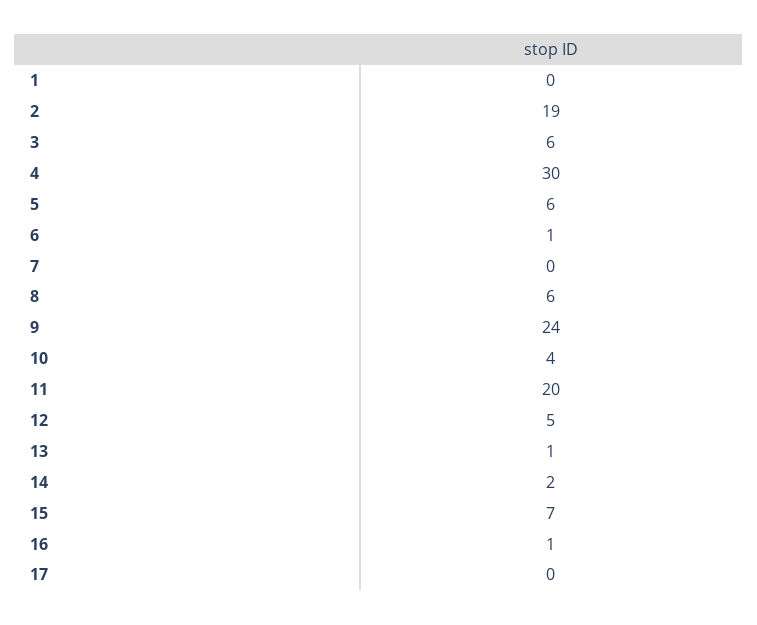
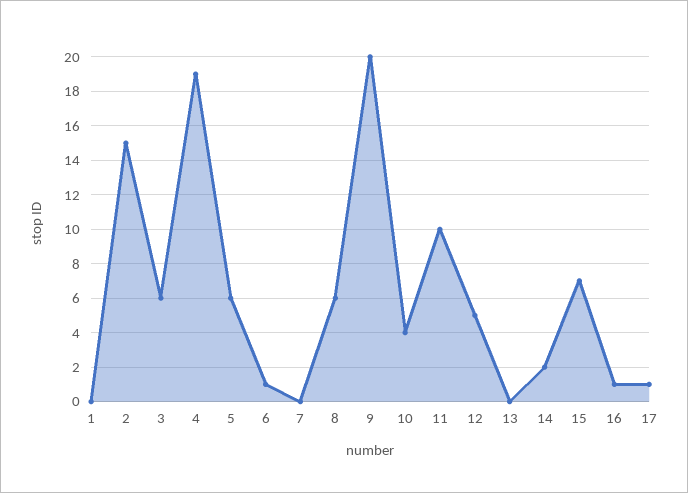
2: 19 -> 15
4: 30 -> 19
9: 24 -> 20
11: 20 -> 10
13: 1 -> 0
17: 0 -> 1

